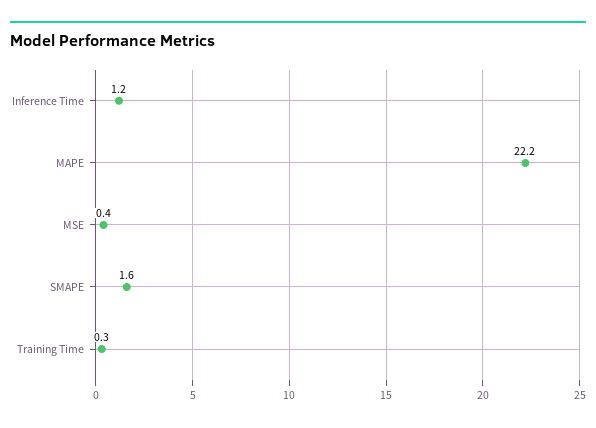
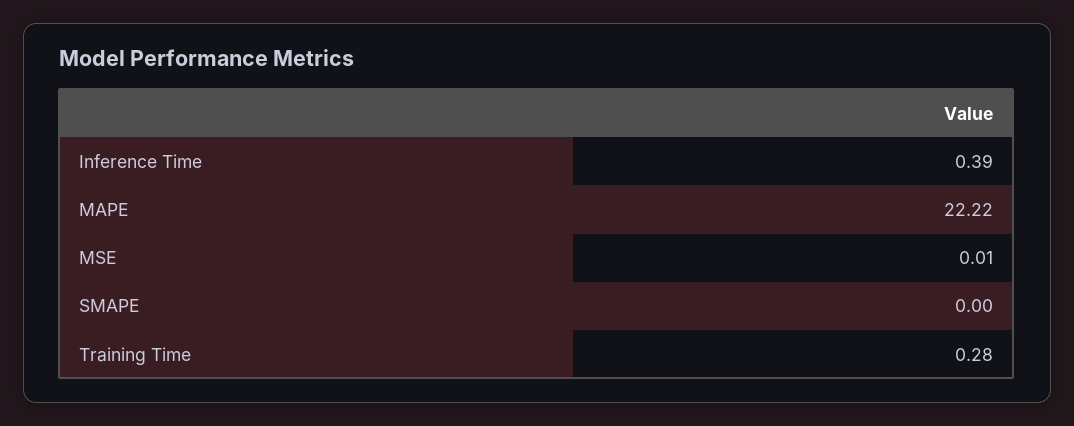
Inference Time: 1.2 -> 0.39
MSE: 0.4 -> 0.01
SMAPE: 1.6 -> 0

